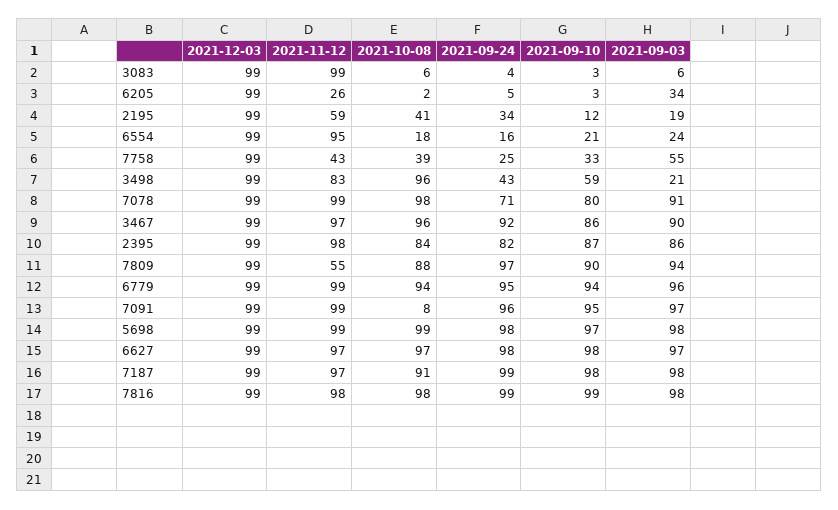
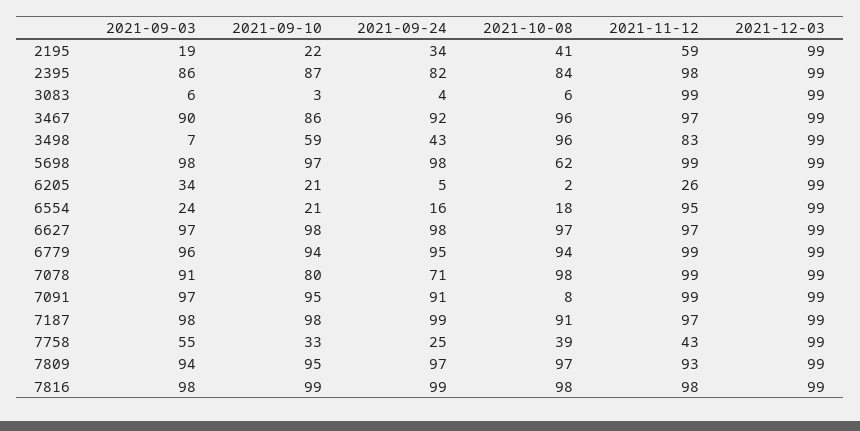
2021-09-10, 6205: 3 -> 21
2021-09-10, 2195: 12 -> 22
2021-09-03, 3498: 21 -> 7
2021-11-12, 7809: 55 -> 93
2021-10-08, 7809: 88 -> 97
2021-09-10, 7809: 90 -> 95
2021-09-24, 7091: 96 -> 91
2021-10-08, 5698: 99 -> 62

